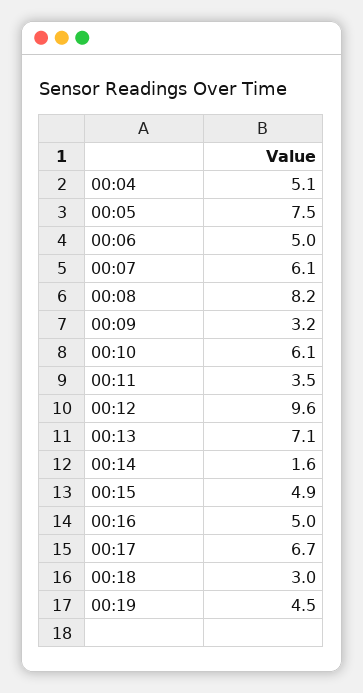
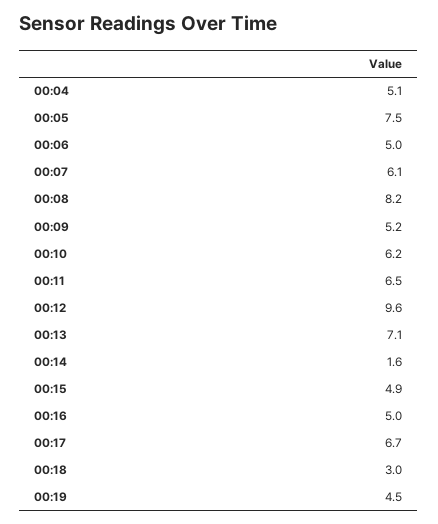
00:09: 3.2 -> 5.2
00:10: 6.1 -> 6.2
00:11: 3.5 -> 6.5

